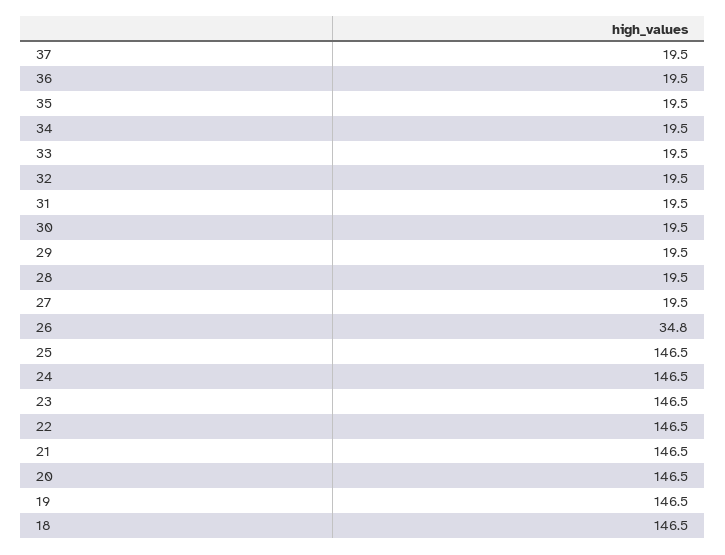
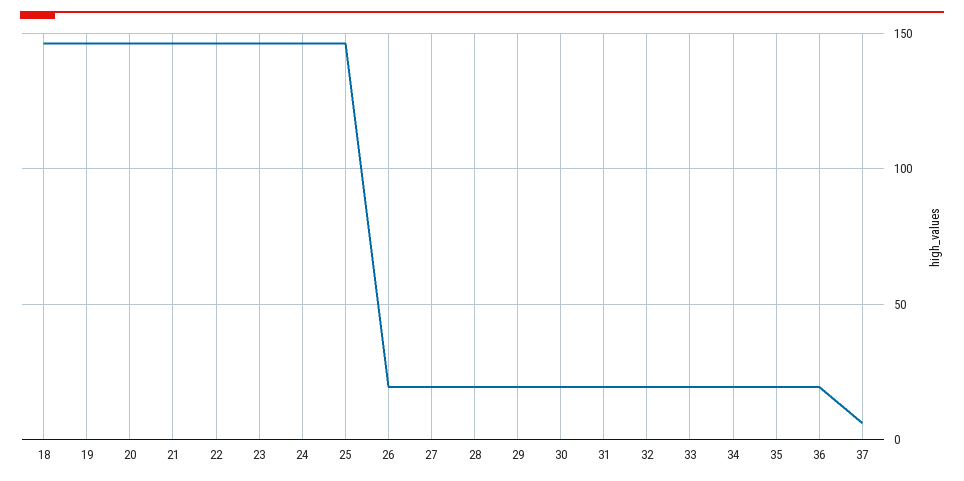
37: 19.5 -> 5
26: 34.8 -> 20

